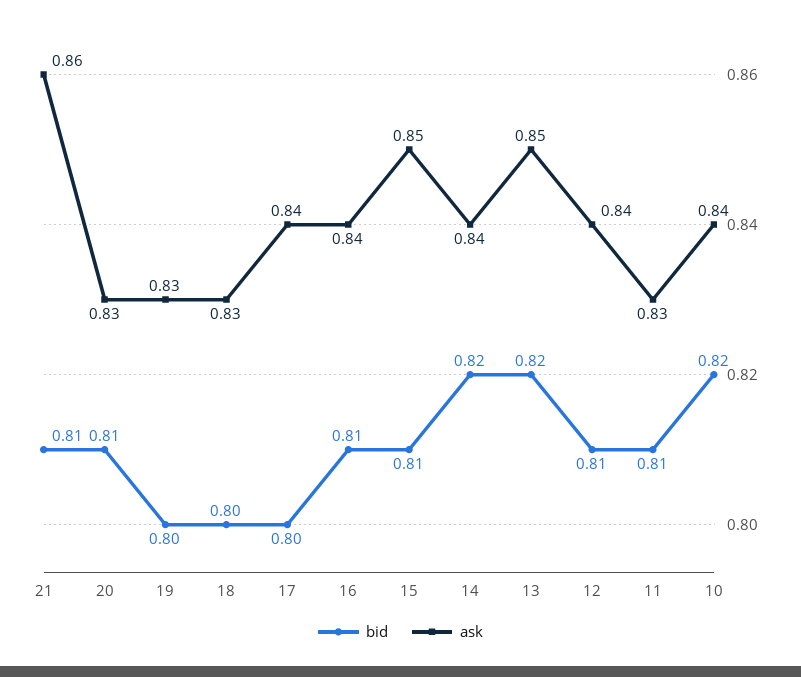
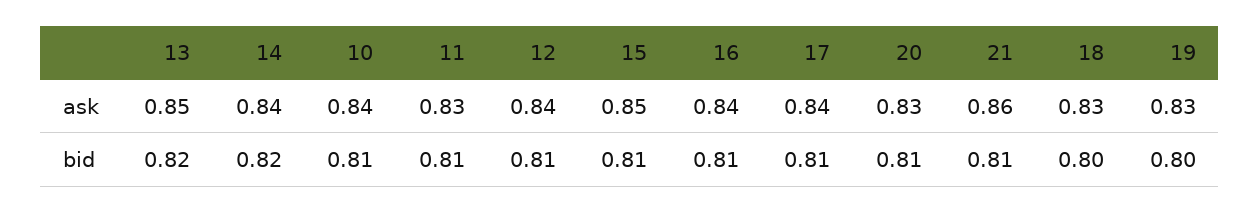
bid, 17: 0.8 -> 0.81
bid, 10: 0.82 -> 0.81

